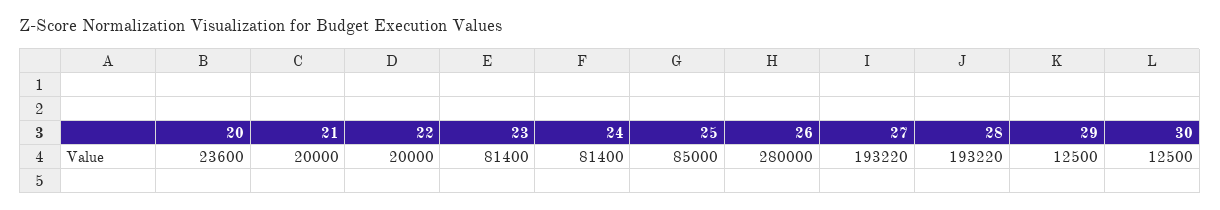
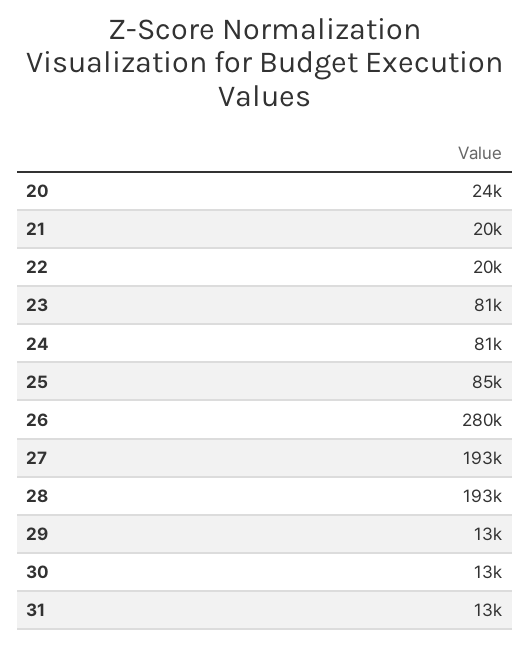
31: none -> 13000

